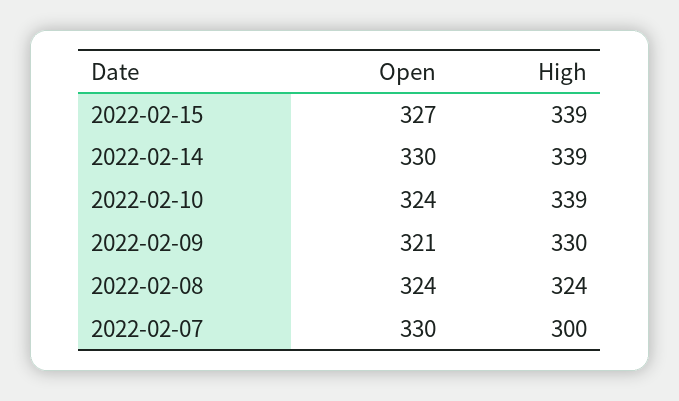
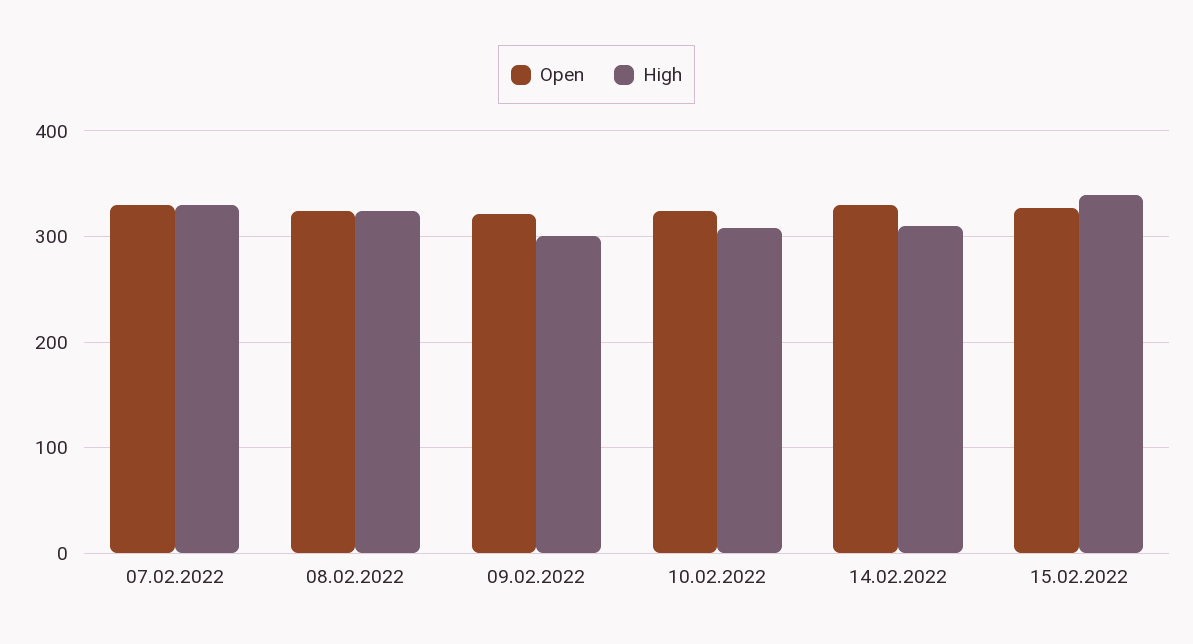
High, 2022-02-14: 339 -> 310
High, 2022-02-10: 339 -> 310
High, 2022-02-09: 330 -> 300
High, 2022-02-07: 300 -> 330

